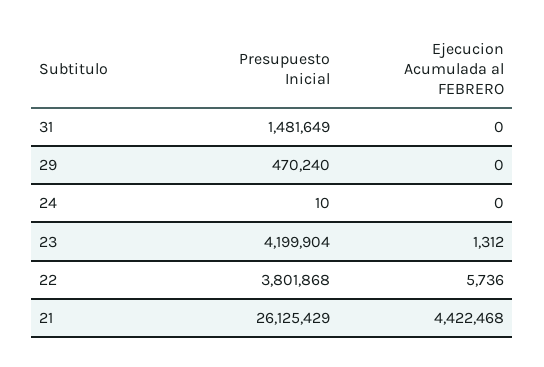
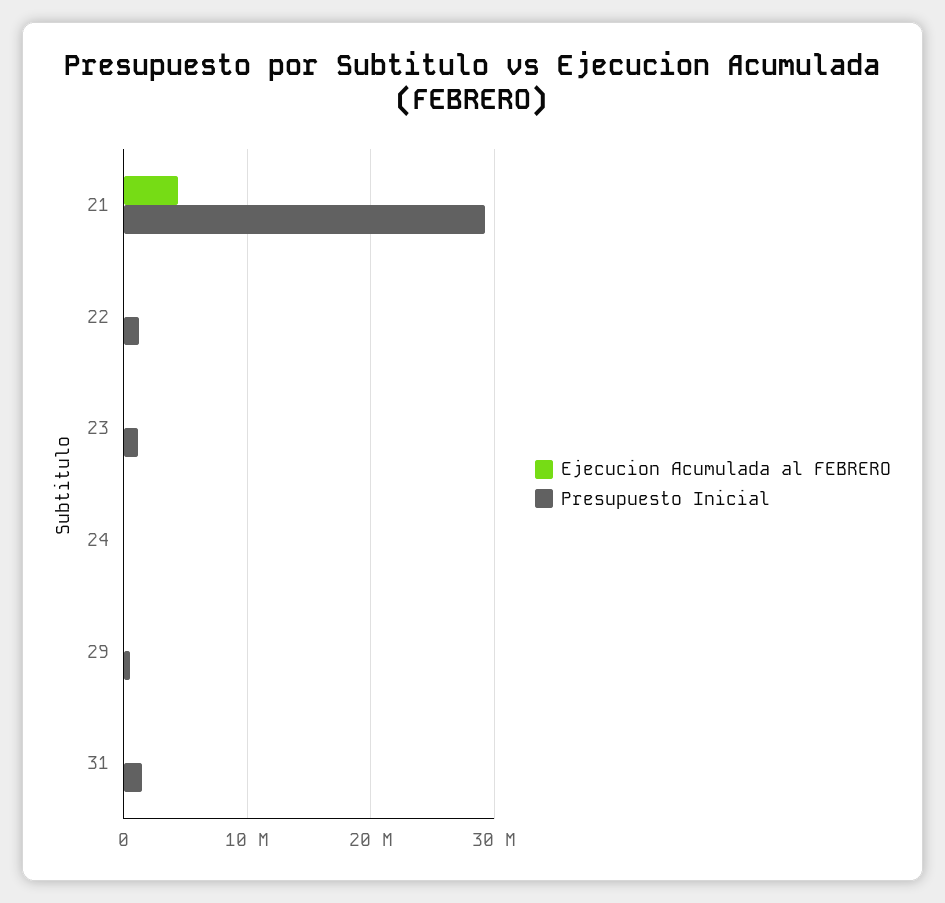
Presupuesto Inicial, 23: 4199904 -> 1000000
Presupuesto Inicial, 22: 3801868 -> 1000000
Presupuesto Inicial, 21: 26125429 -> 29000000

